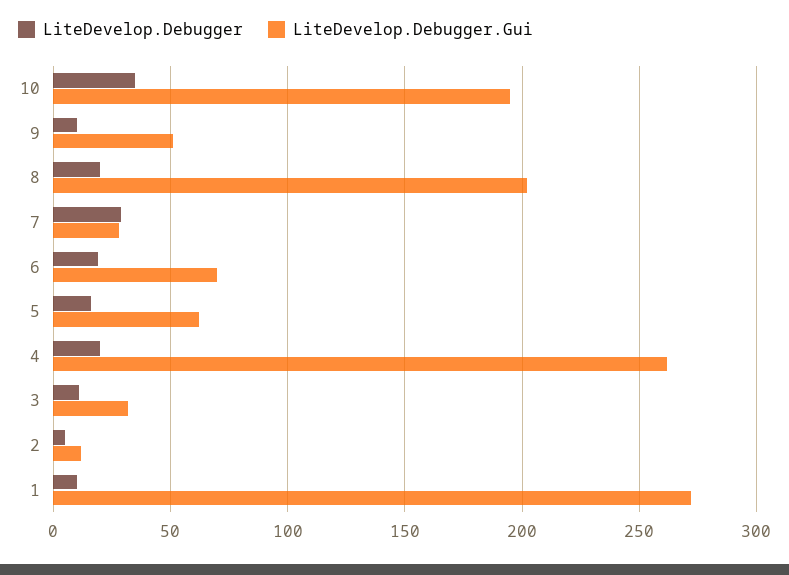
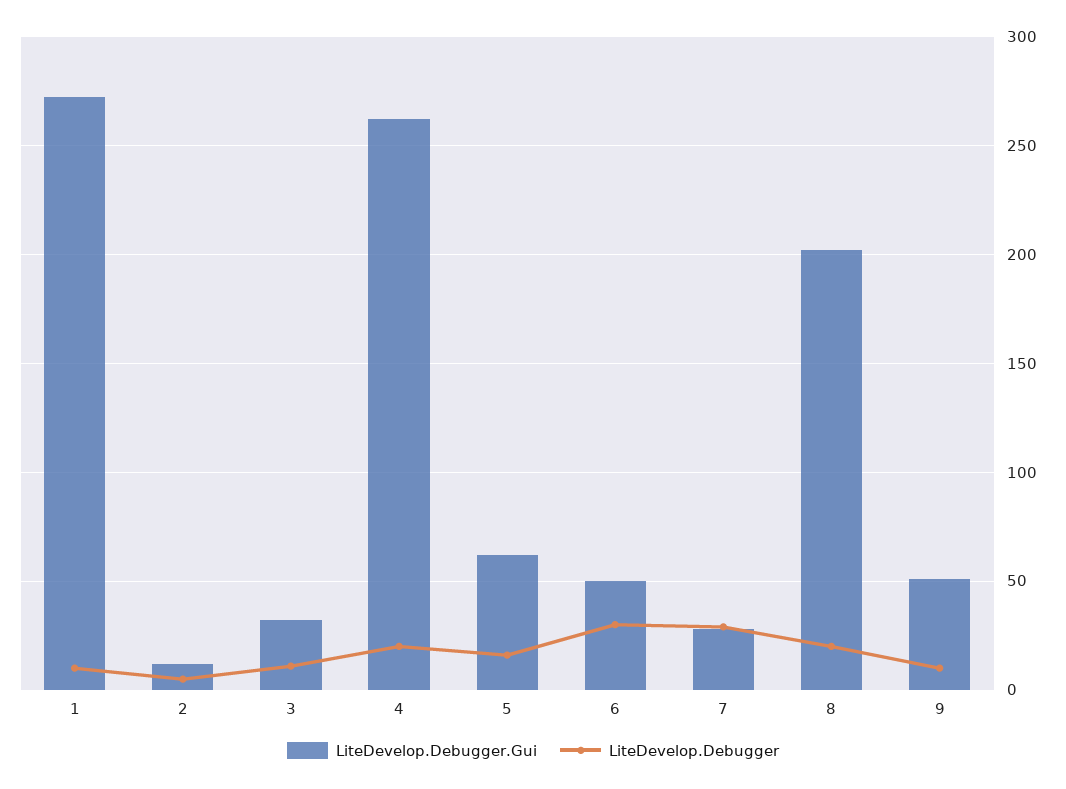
LiteDevelop.Debugger, 10: 35 -> none
LiteDevelop.Debugger.Gui, 10: 195 -> none
LiteDevelop.Debugger, 6: 20 -> 30
LiteDevelop.Debugger.Gui, 6: 70 -> 50

